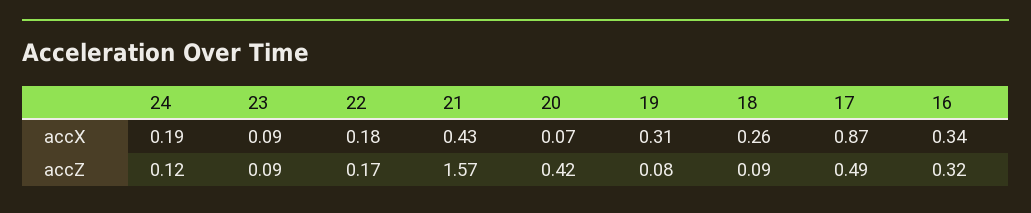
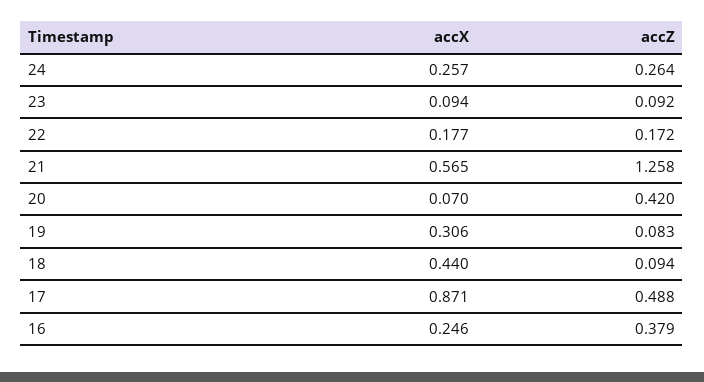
24, accX: 0.19 -> 0.257
21, accX: 0.43 -> 0.565
18, accX: 0.26 -> 0.44
16, accX: 0.34 -> 0.246
24, accZ: 0.12 -> 0.264
21, accZ: 1.57 -> 1.258
16, accZ: 0.32 -> 0.379

